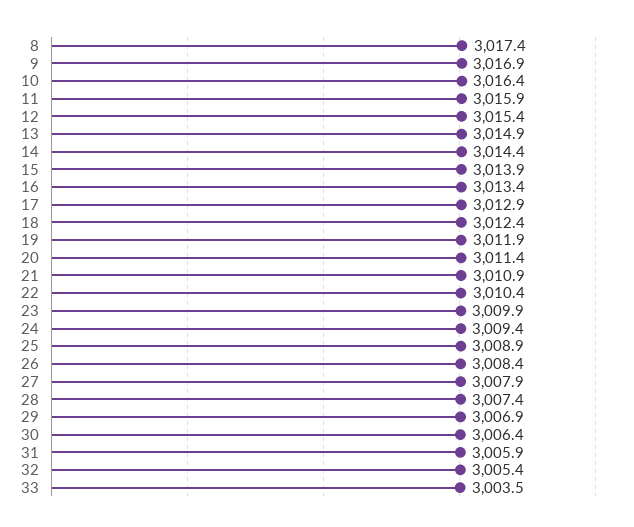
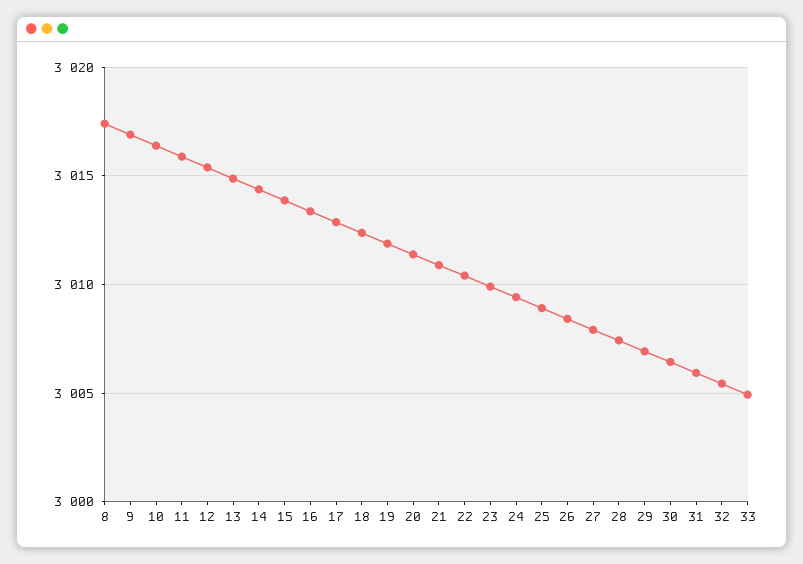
33: 3003.5 -> 3005

